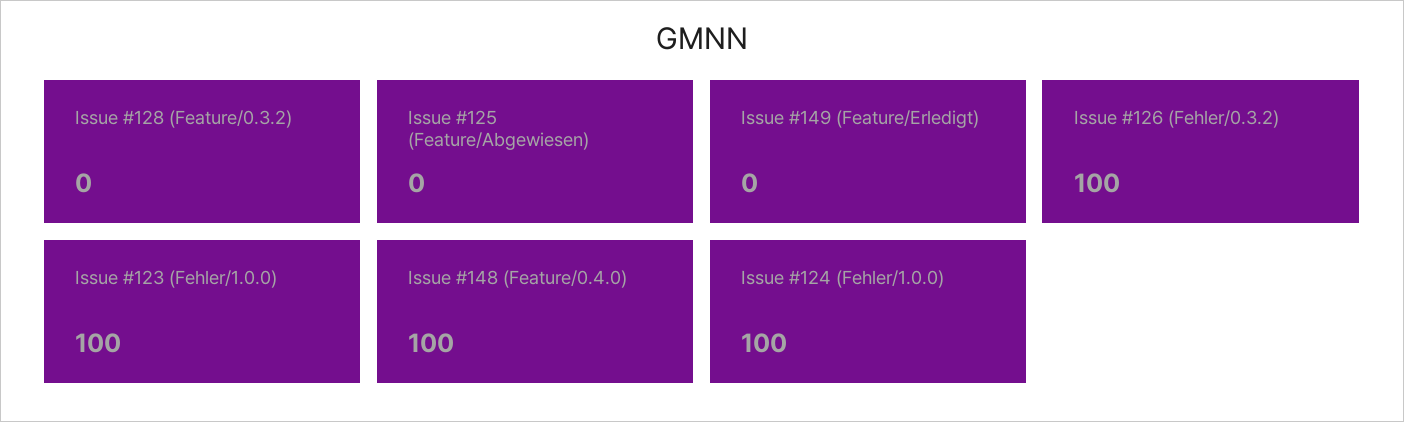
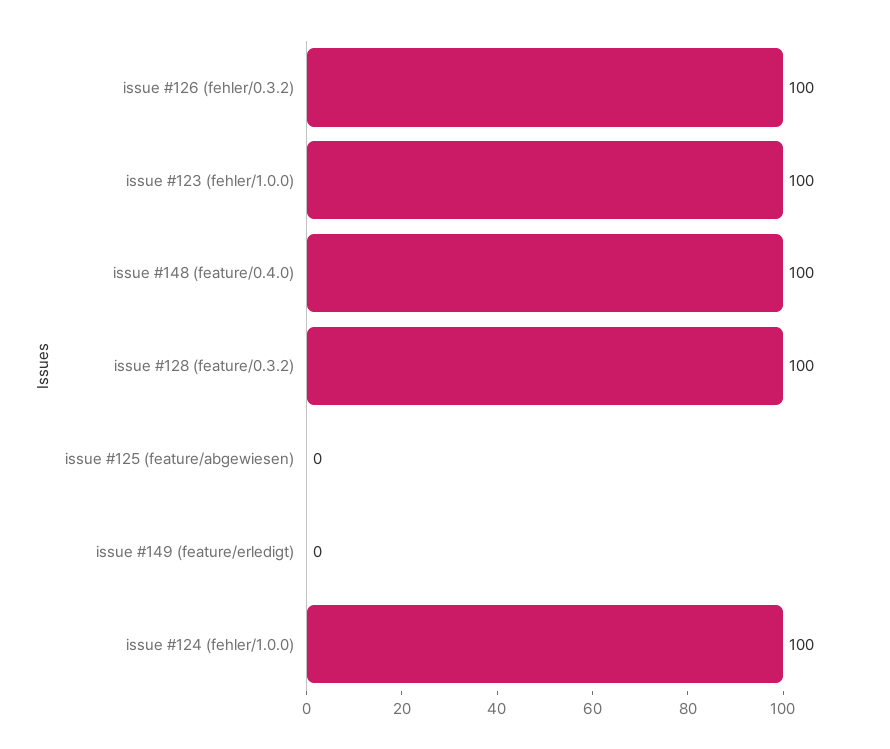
Issue #128 (Feature/0.3.2): 0 -> 100

